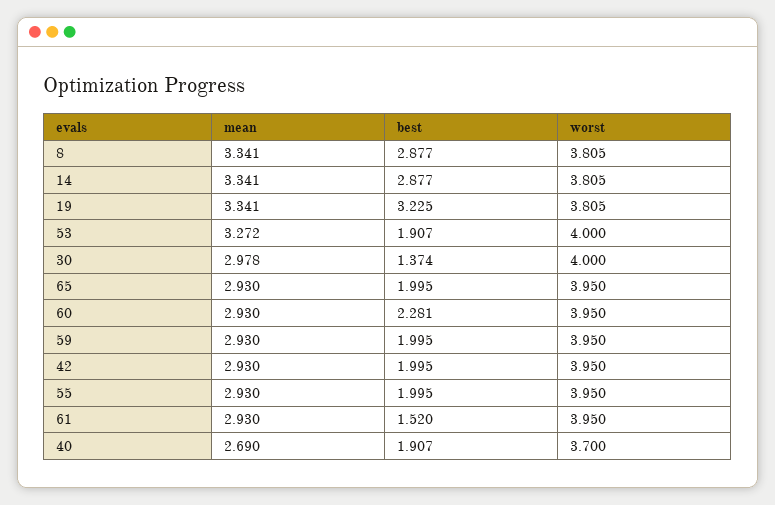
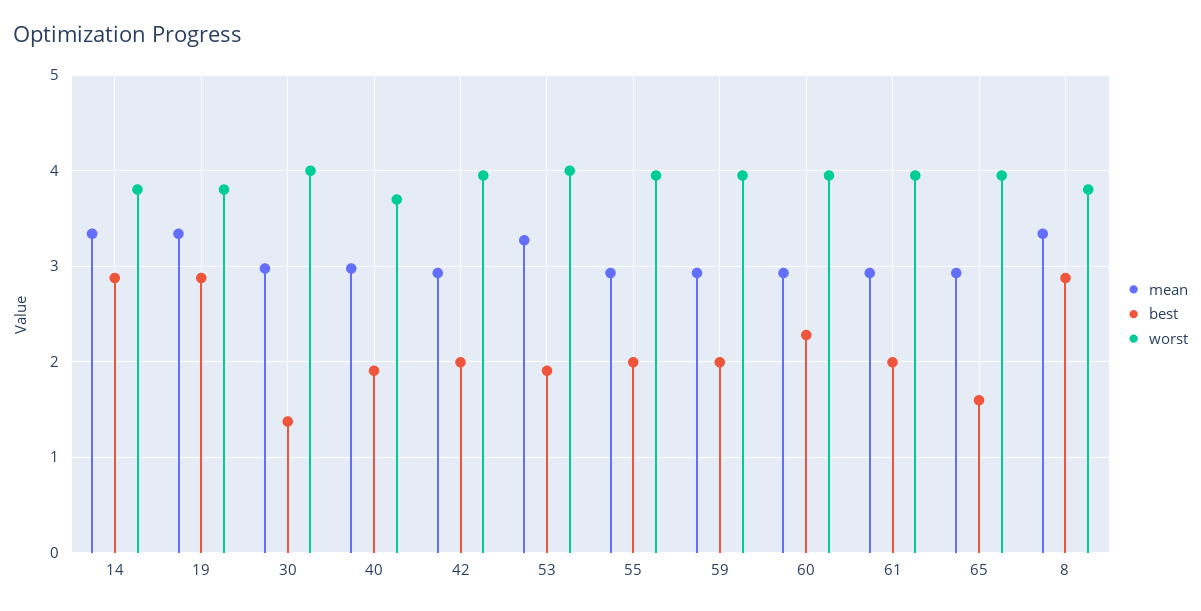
best, 19: 3.225 -> 2.9
best, 65: 1.995 -> 1.6
best, 61: 1.52 -> 2
mean, 40: 2.69 -> 3

